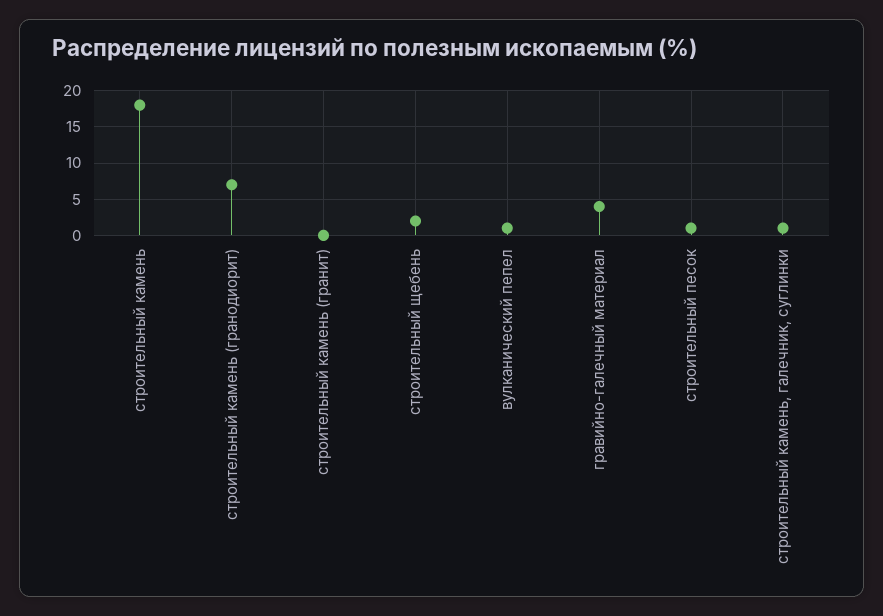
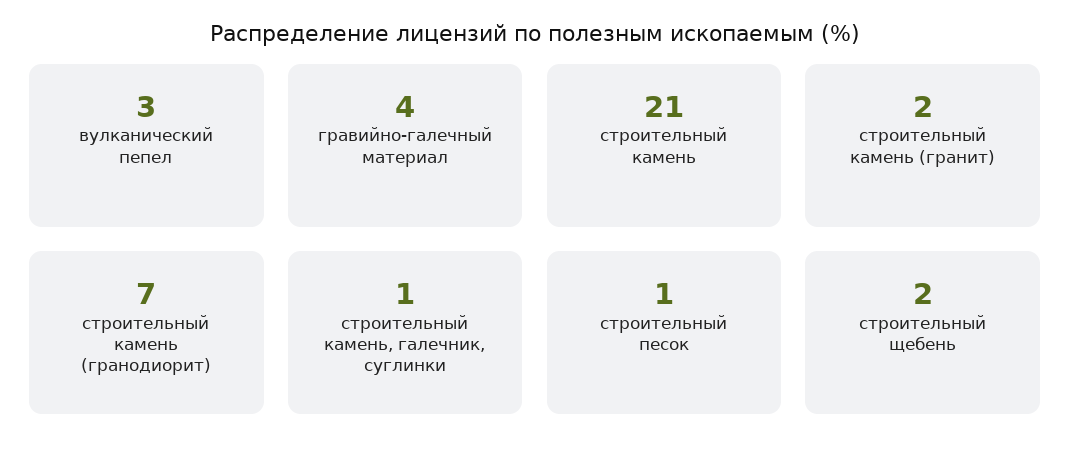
строительный камень: 18 -> 21
строительный камень (гранит): 0 -> 2
вулканический пепел: 1 -> 3

